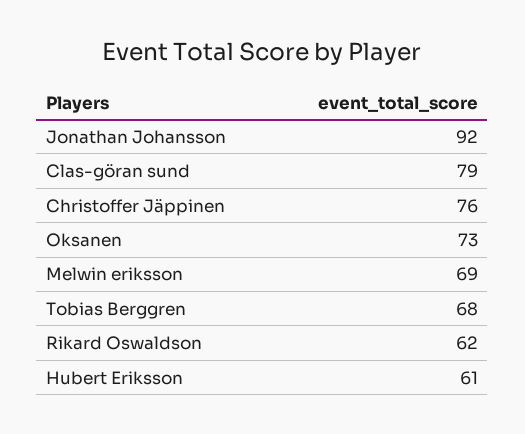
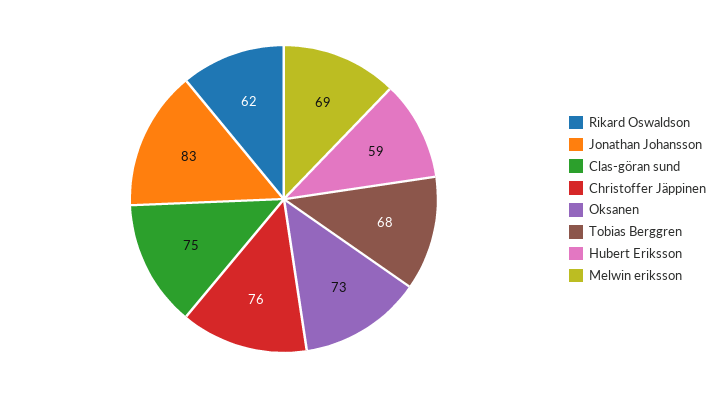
Jonathan Johansson: 92 -> 83
Clas-göran sund: 79 -> 75
Hubert Eriksson: 61 -> 59

